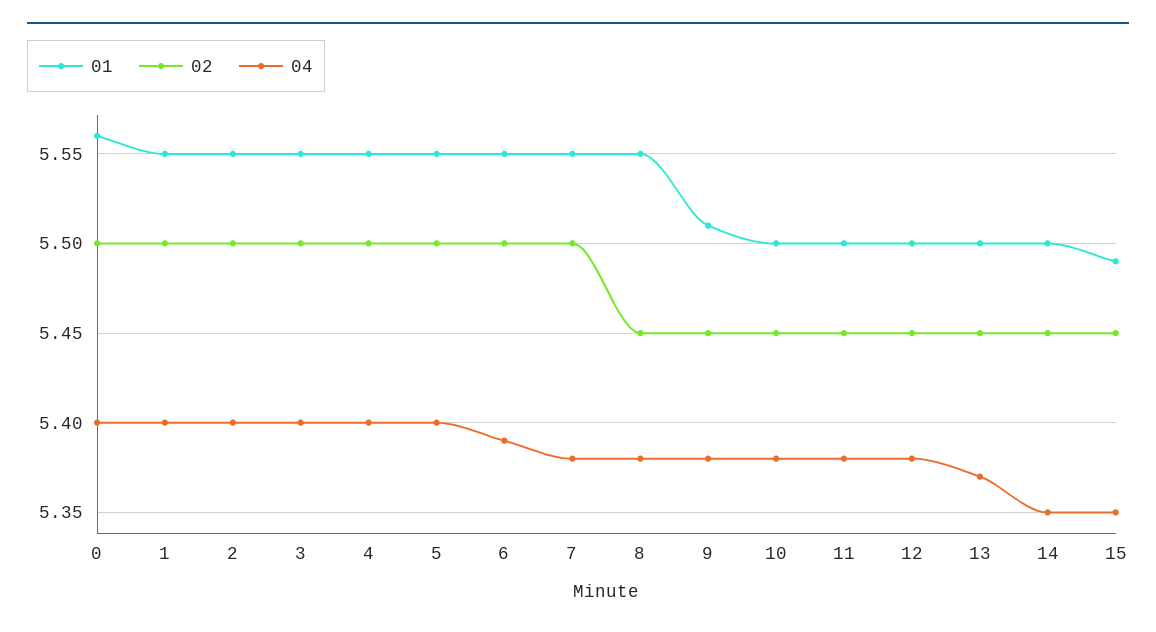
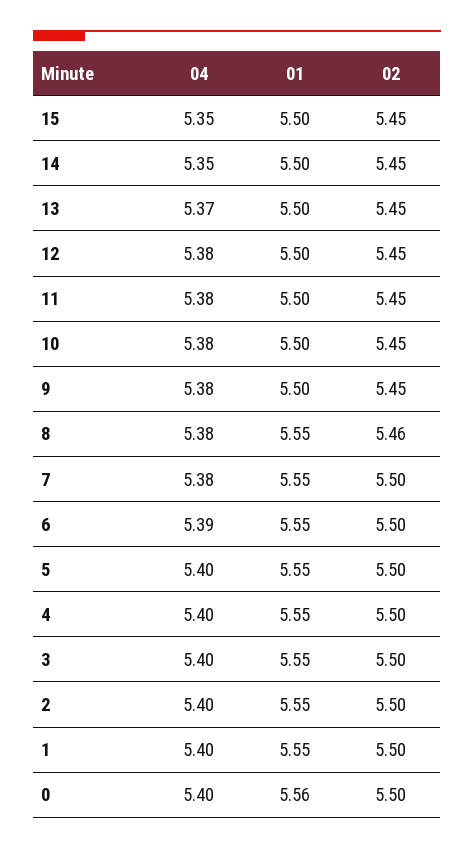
02, 8: 5.45 -> 5.46
01, 9: 5.51 -> 5.5
01, 15: 5.49 -> 5.5

